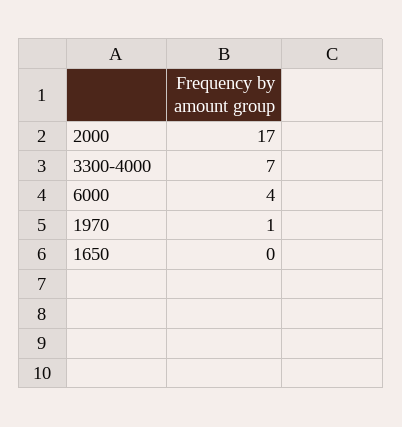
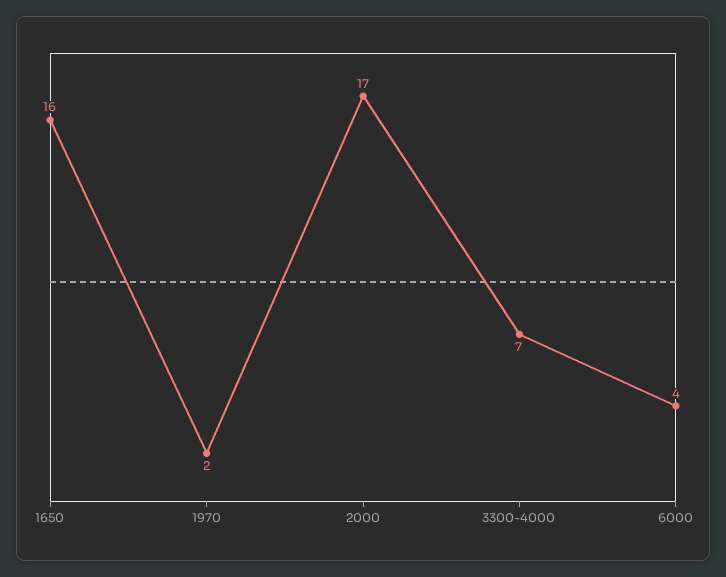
1970: 1 -> 2
1650: 0 -> 16

